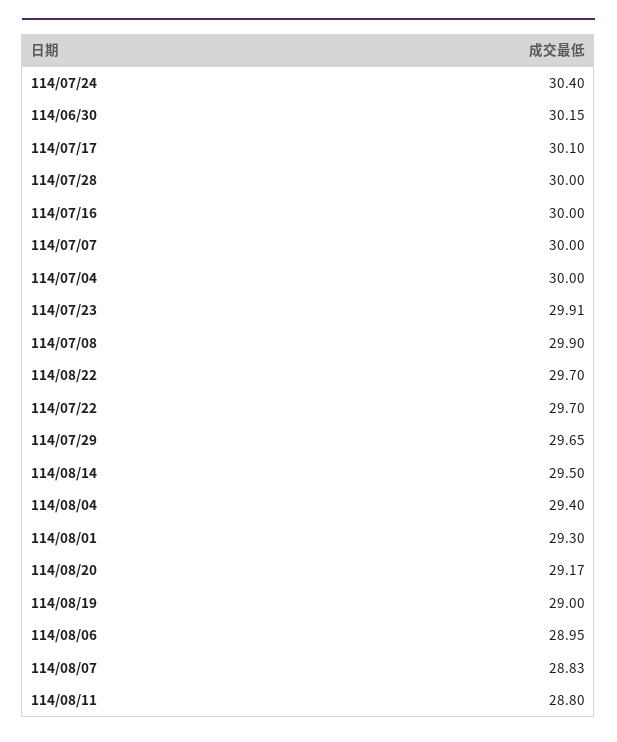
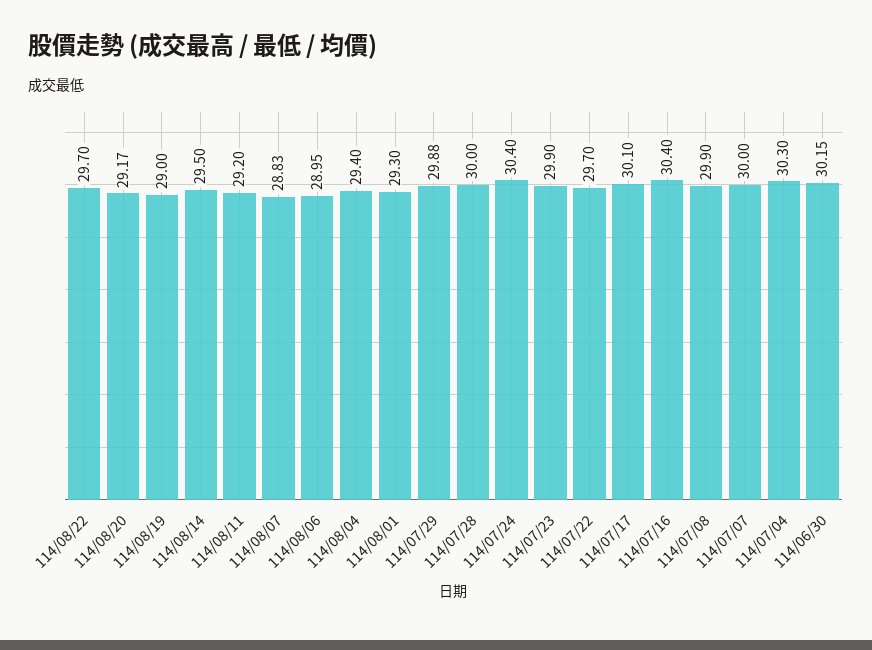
114/07/16: 30 -> 30.4
114/07/04: 30 -> 30.3
114/07/23: 29.91 -> 29.9
114/07/29: 29.65 -> 29.88
114/08/11: 28.8 -> 29.2

